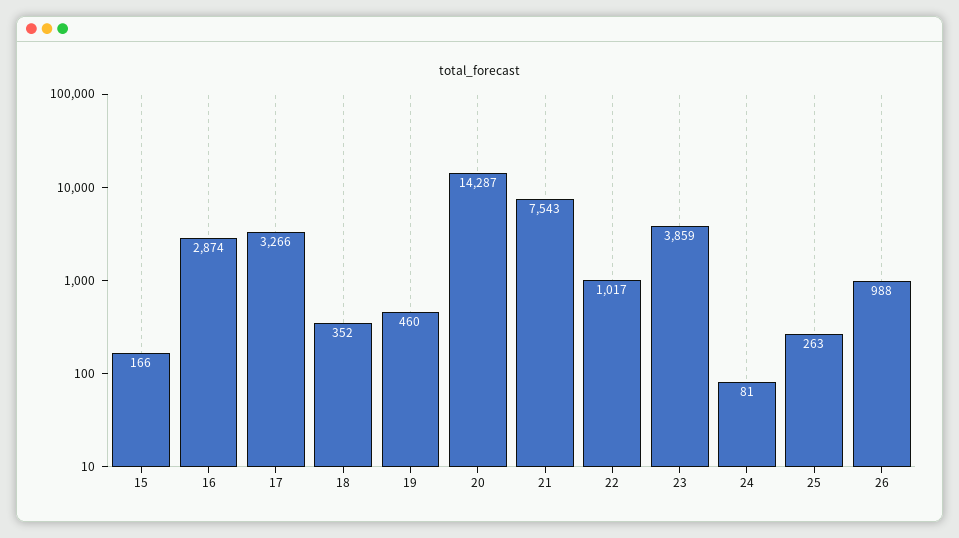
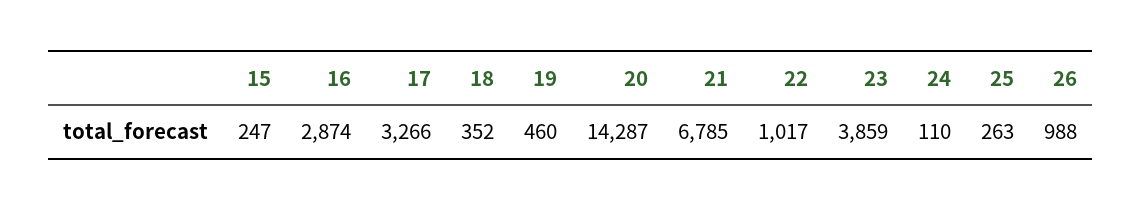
15: 166 -> 247
21: 7543 -> 6785
24: 81 -> 110

